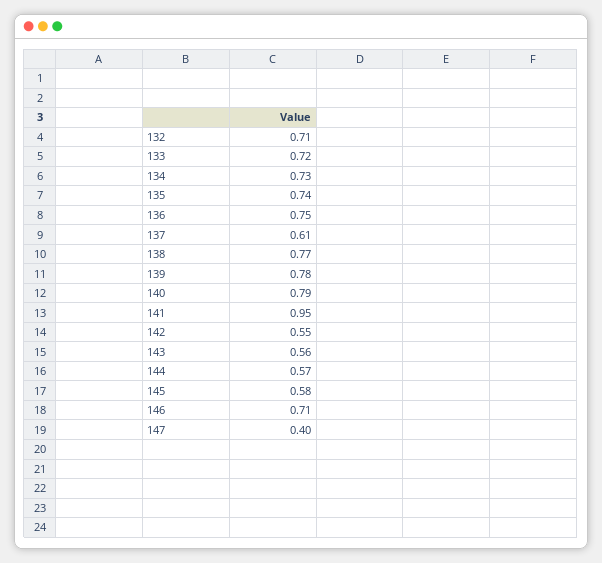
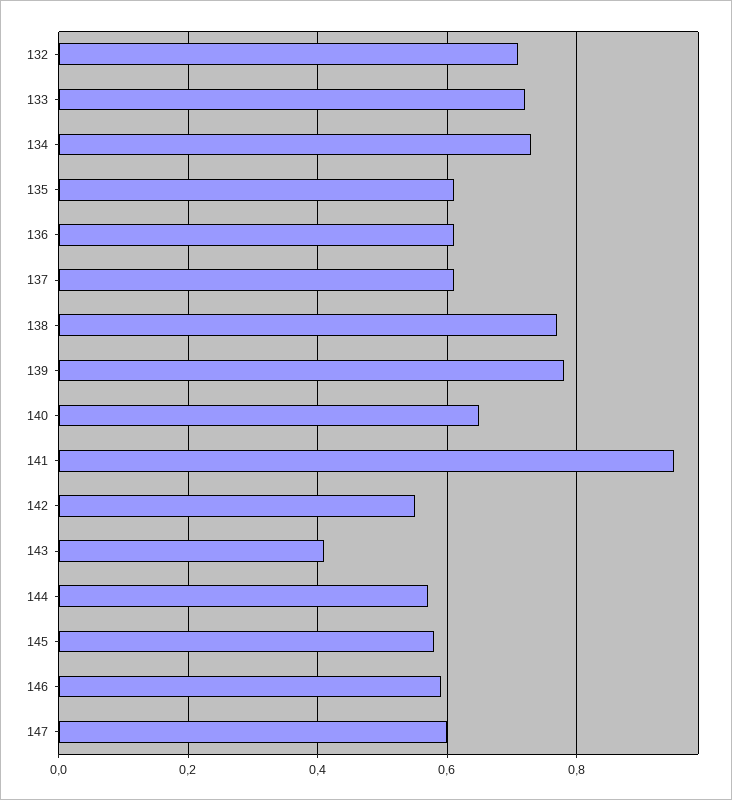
135: 0.74 -> 0.6
136: 0.75 -> 0.6
140: 0.79 -> 0.65
143: 0.56 -> 0.4
146: 0.71 -> 0.6
147: 0.4 -> 0.6

